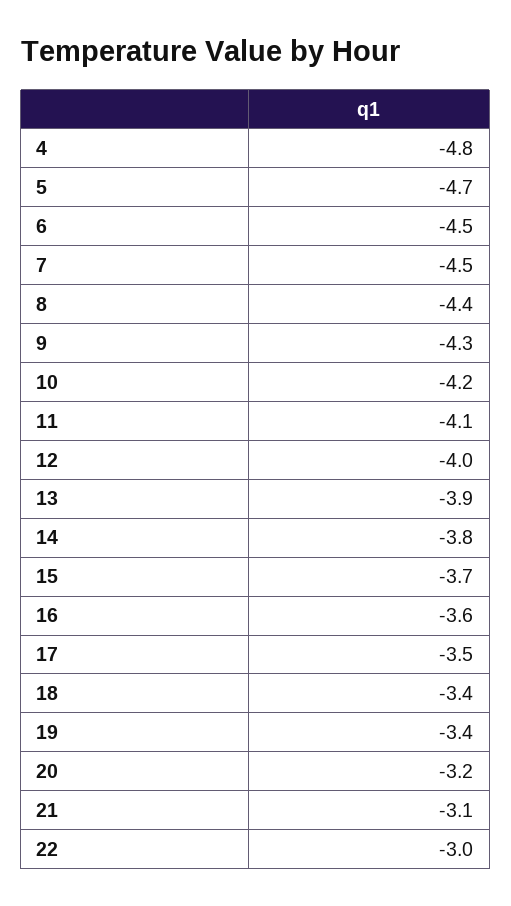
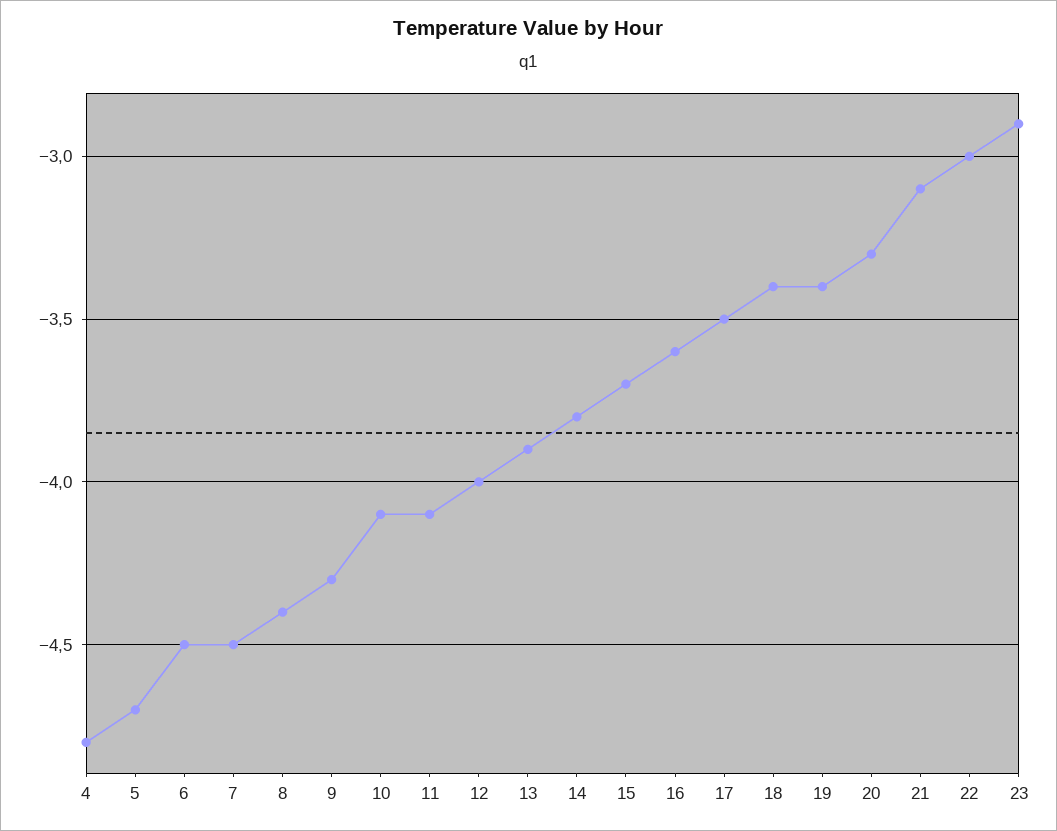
10: -4.2 -> -4.1
20: -3.2 -> -3.3
23: none -> -2.9

